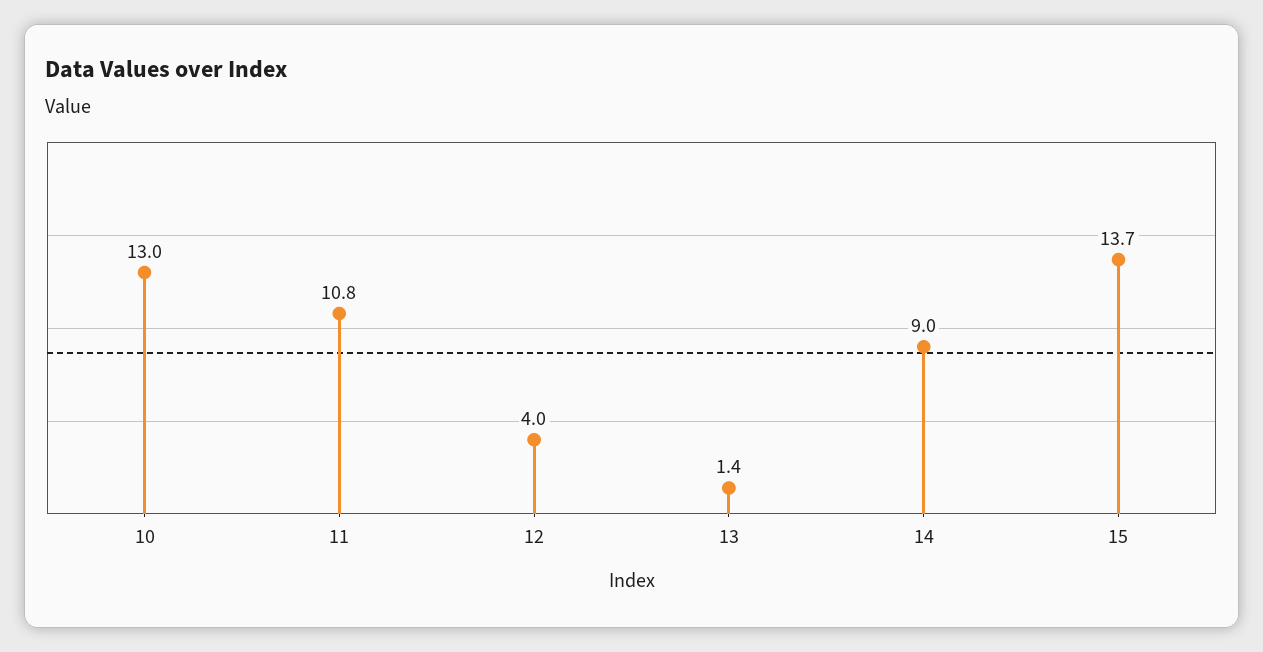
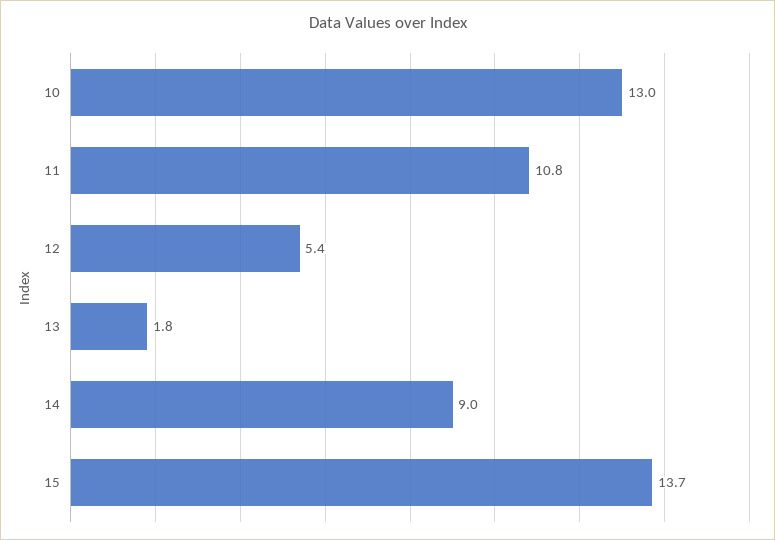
12: 4 -> 5.4
13: 1.4 -> 1.8

